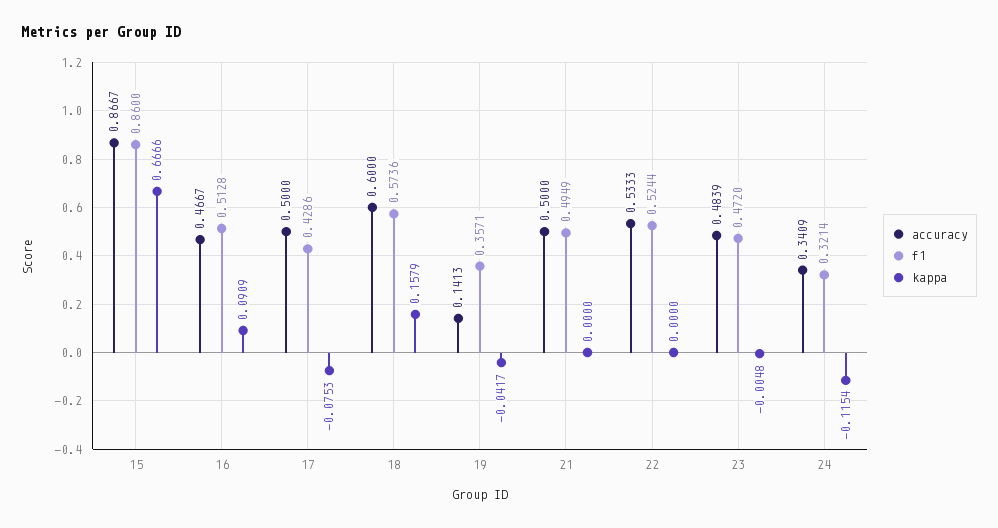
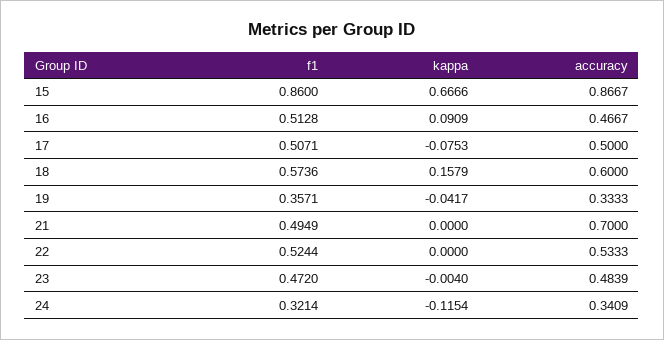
f1, 17: 0.4286 -> 0.5071
accuracy, 19: 0.1413 -> 0.3333
accuracy, 21: 0.5 -> 0.7
kappa, 23: -0.0048 -> -0.004

